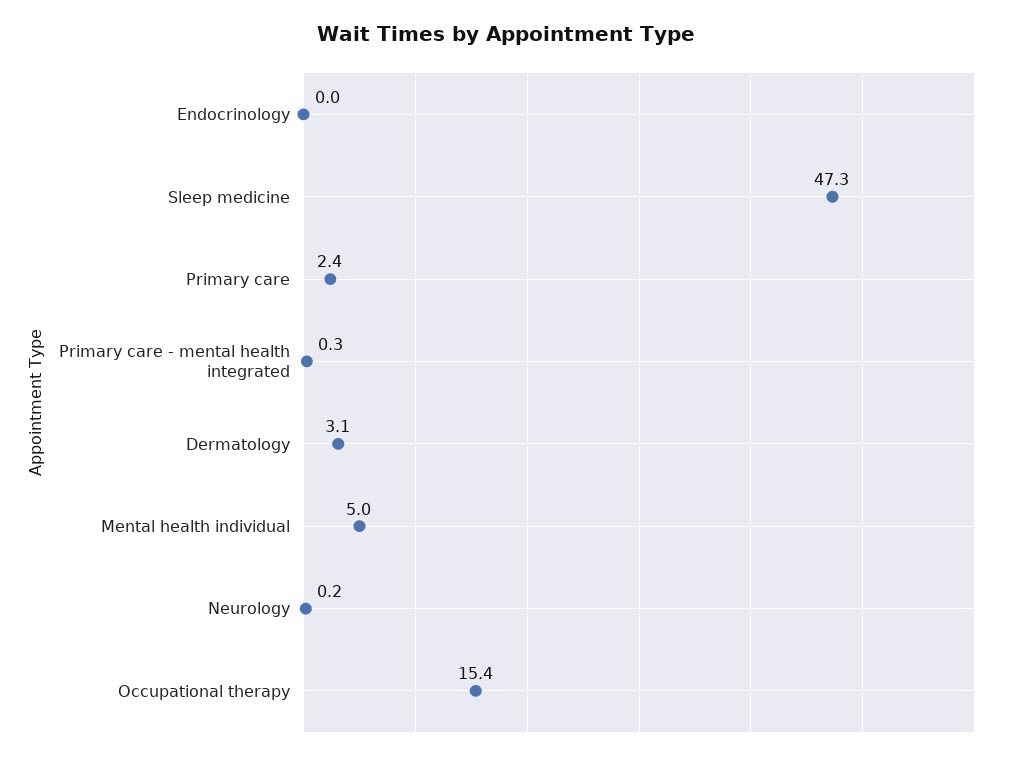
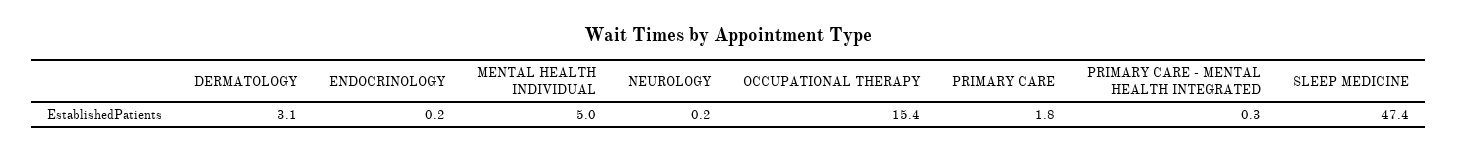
Endocrinology: 0 -> 0.2
Sleep medicine: 47.3 -> 47.4
Primary care: 2.4 -> 1.8

